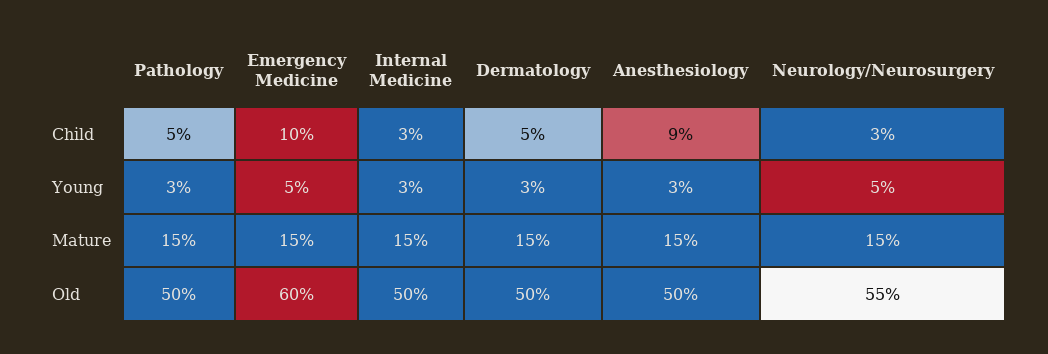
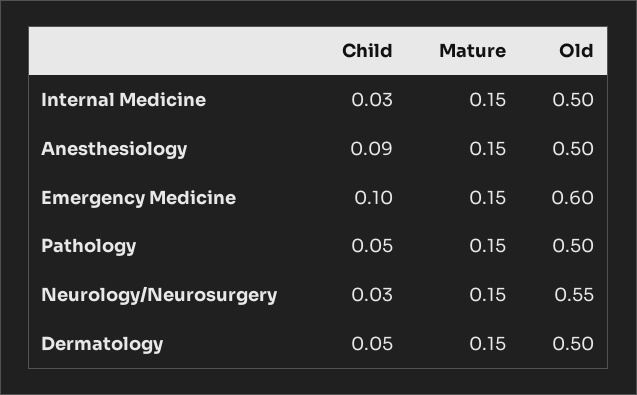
Pathology, Young: 0.03 -> none
Emergency Medicine, Young: 0.05 -> none
Internal Medicine, Young: 0.03 -> none
Dermatology, Young: 0.03 -> none
Anesthesiology, Young: 0.03 -> none
Neurology/Neurosurgery, Young: 0.05 -> none

